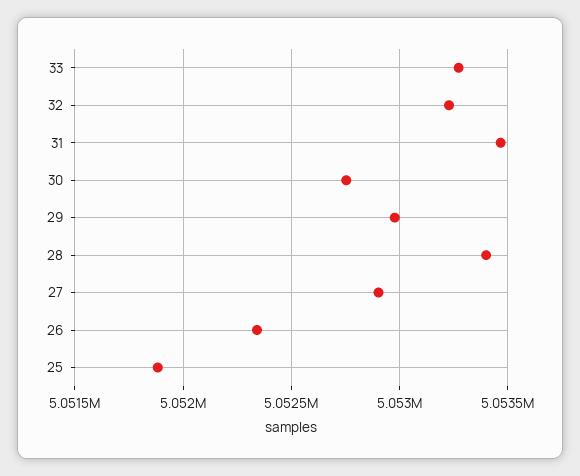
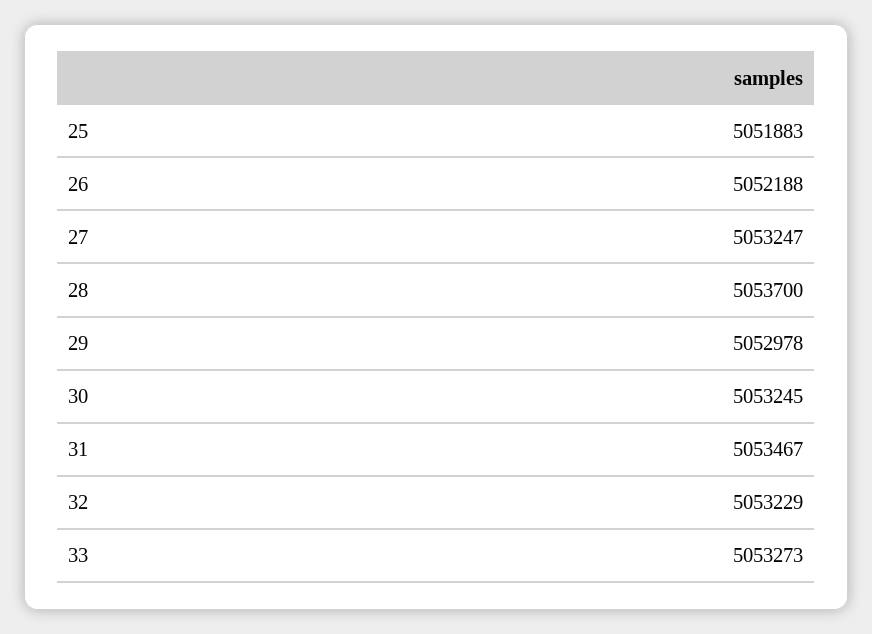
30: 5052750 -> 5053245
28: 5053400 -> 5053700
27: 5052900 -> 5053247
26: 5052350 -> 5052188

